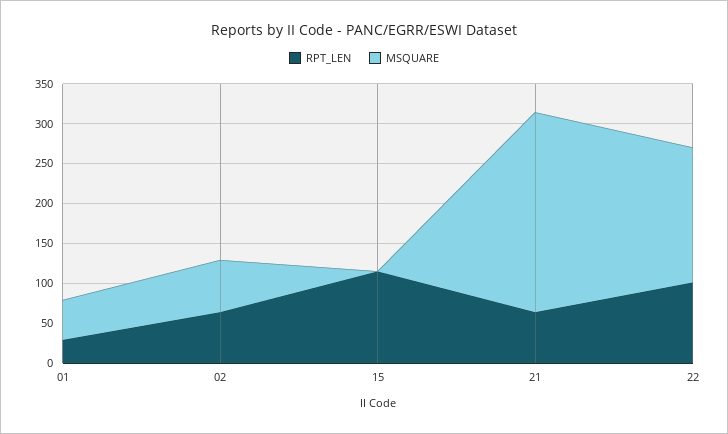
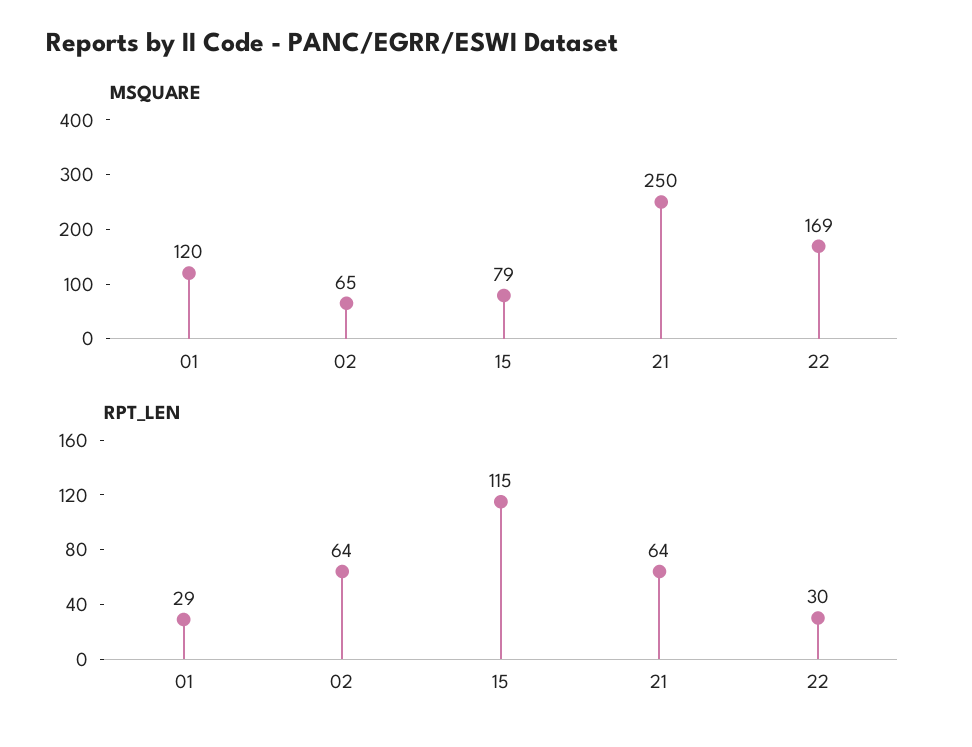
MSQUARE, 01: 50 -> 120
MSQUARE, 15: 0 -> 79
RPT_LEN, 22: 100 -> 30

